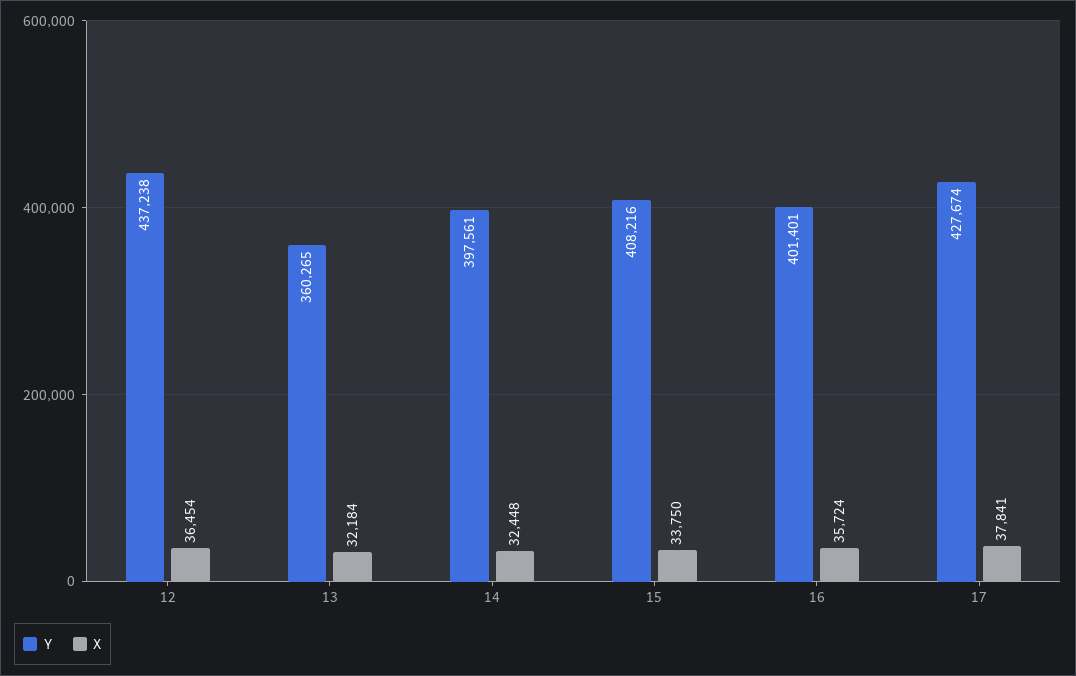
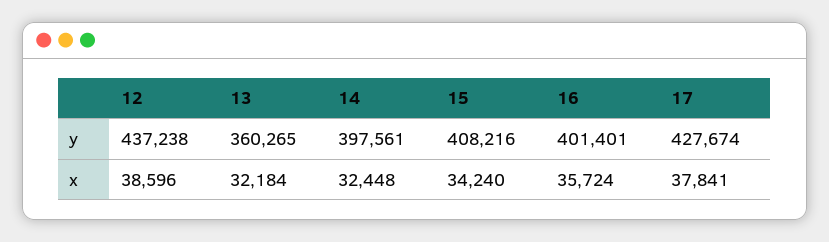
X, 12: 36454 -> 38596
X, 15: 33750 -> 34240

